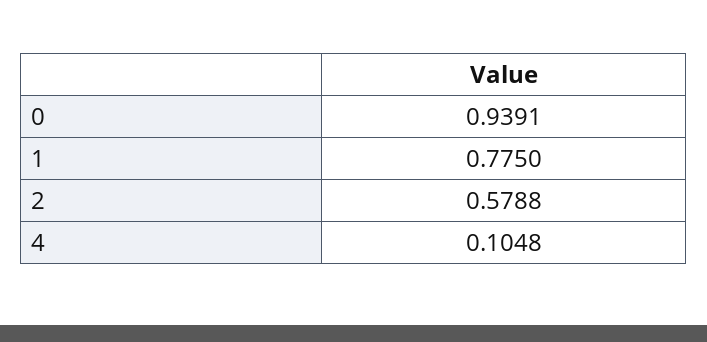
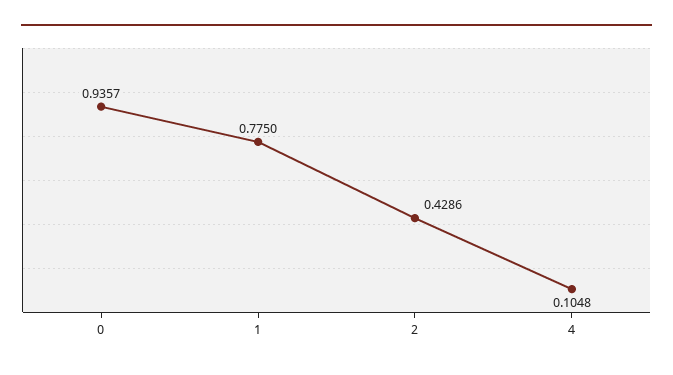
0: 0.9391 -> 0.9357
2: 0.5788 -> 0.4286

